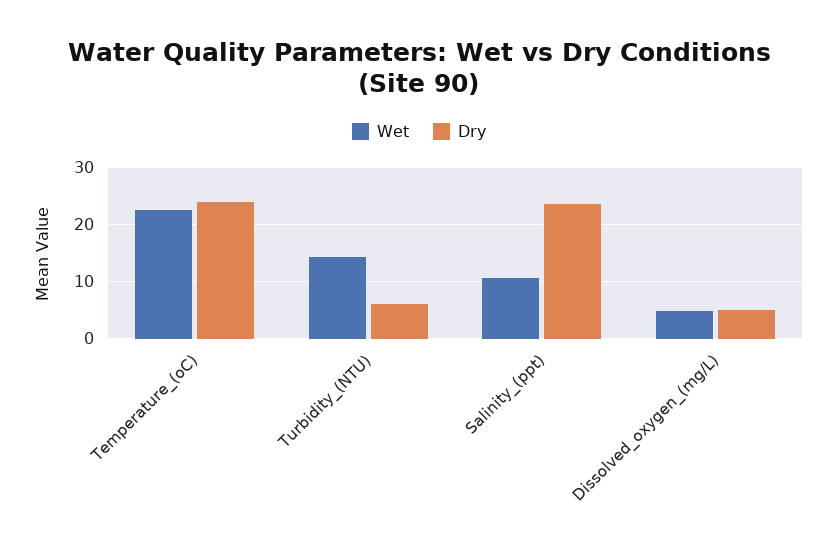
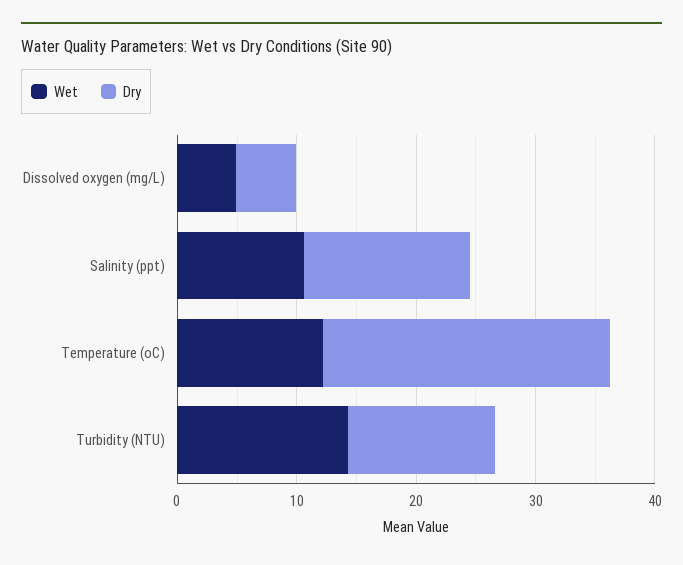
Wet, Temperature_(oC): 22 -> 12
Dry, Turbidity_(NTU): 6 -> 12
Dry, Salinity_(ppt): 24 -> 14

